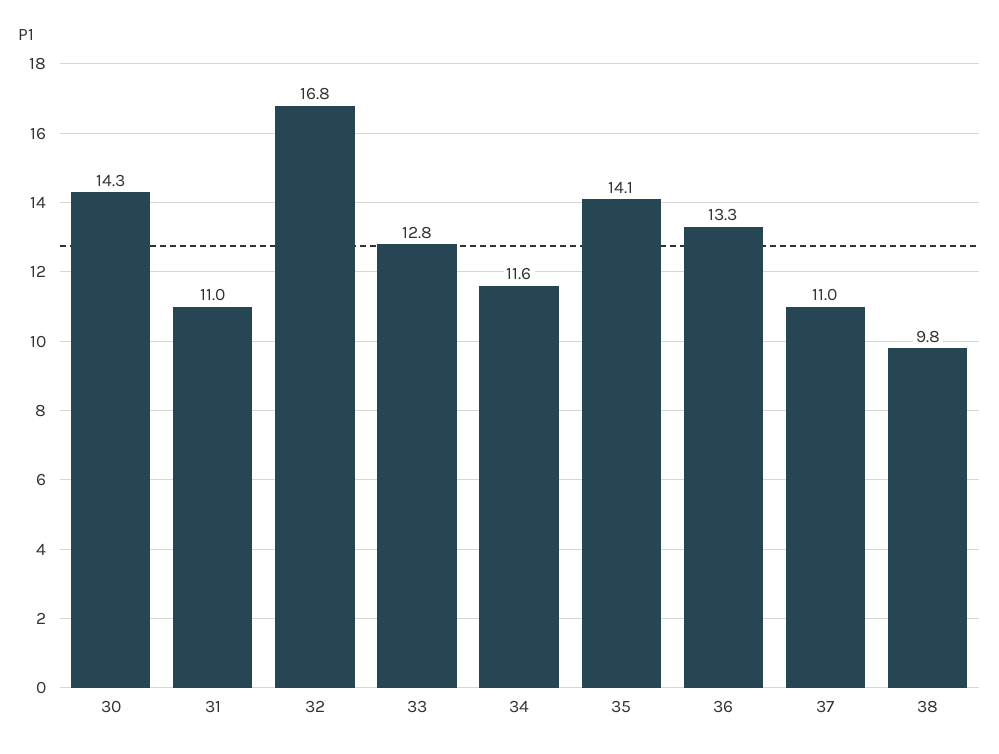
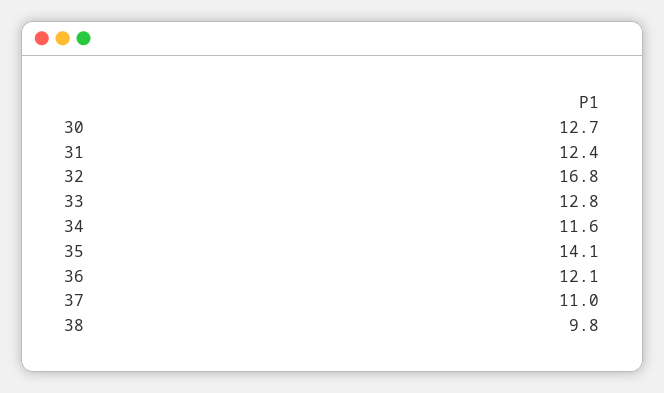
30: 14.3 -> 12.7
31: 11 -> 12.4
36: 13.3 -> 12.1

